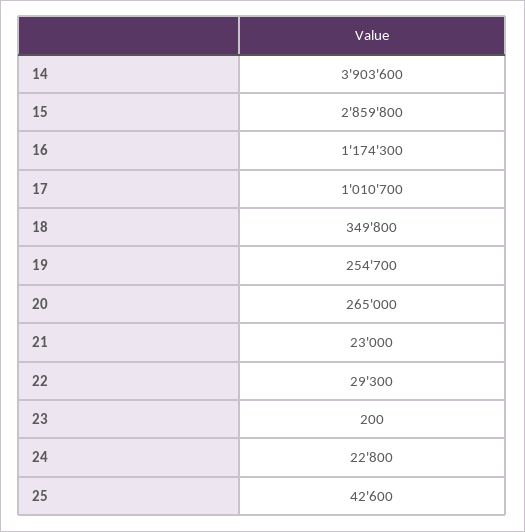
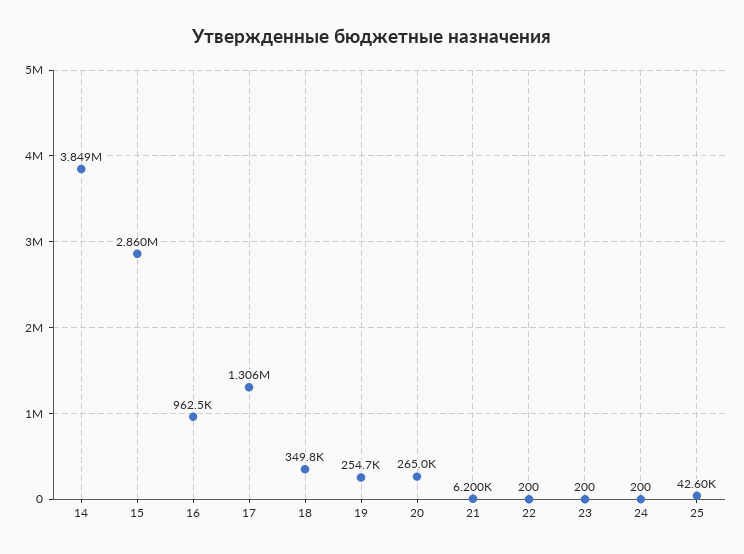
14: 3903600 -> 3849000
16: 1174300 -> 962500
17: 1010700 -> 1306000
21: 23000 -> 6200
22: 29300 -> 200
24: 22800 -> 200

